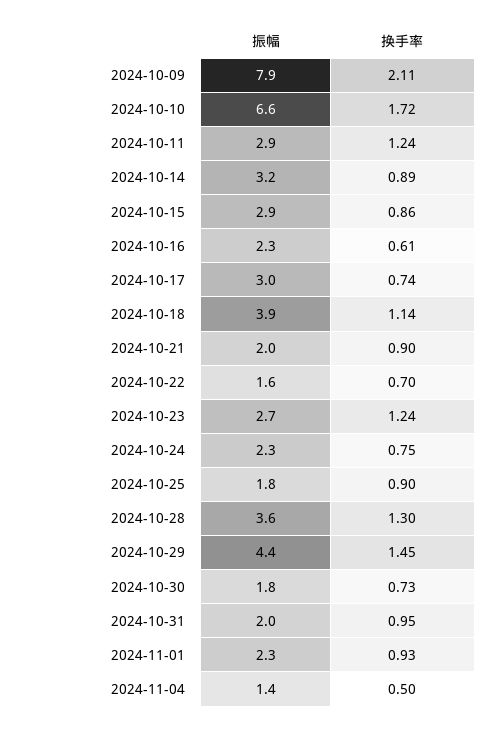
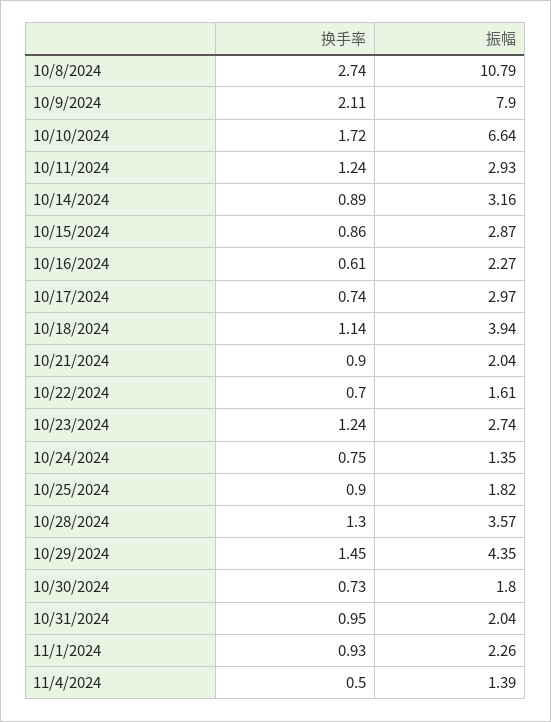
振幅, 2024-10-24: 2.3 -> 1.35
换手率, 10/8/2024: none -> 2.74
振幅, 10/8/2024: none -> 10.79

